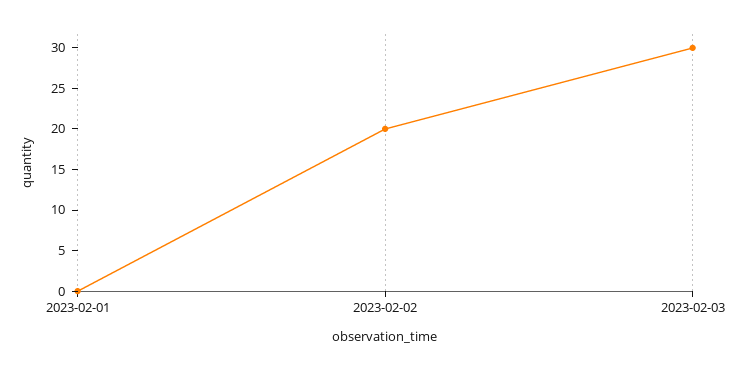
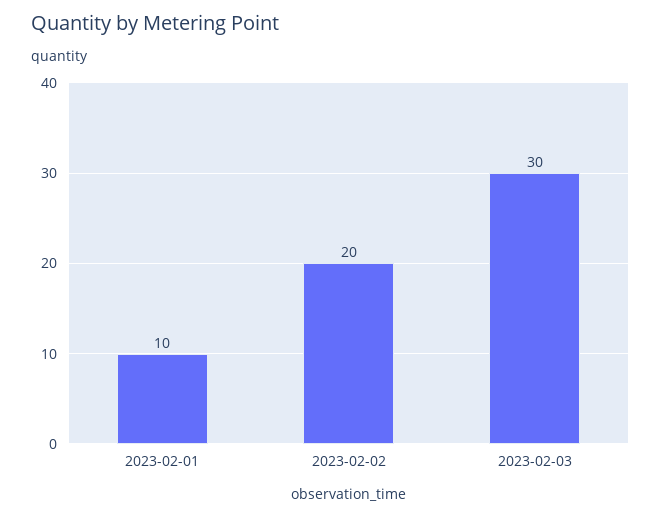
2023-02-01: 0 -> 10

